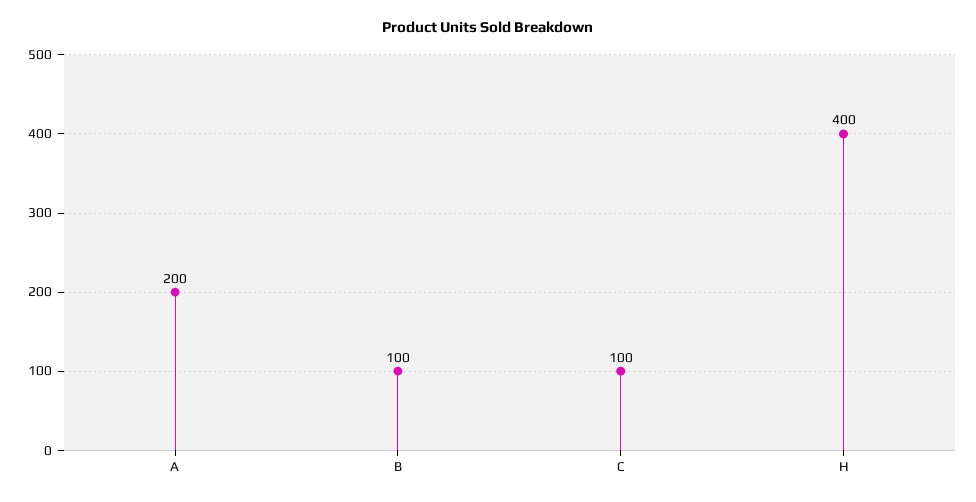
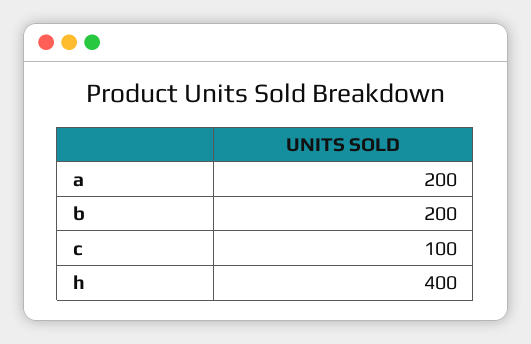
B: 100 -> 200

